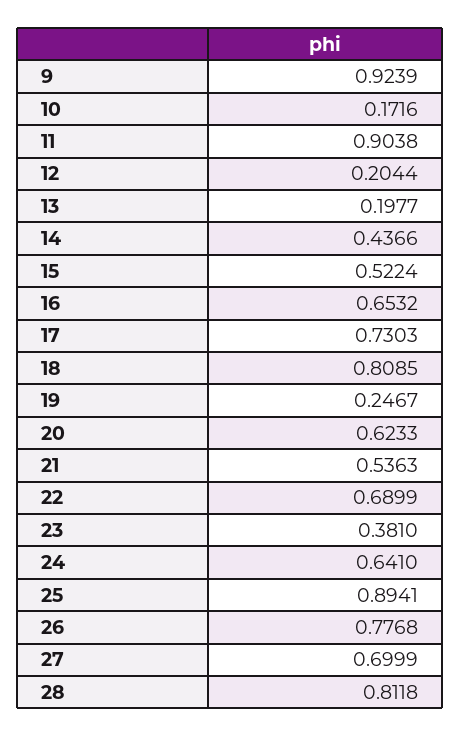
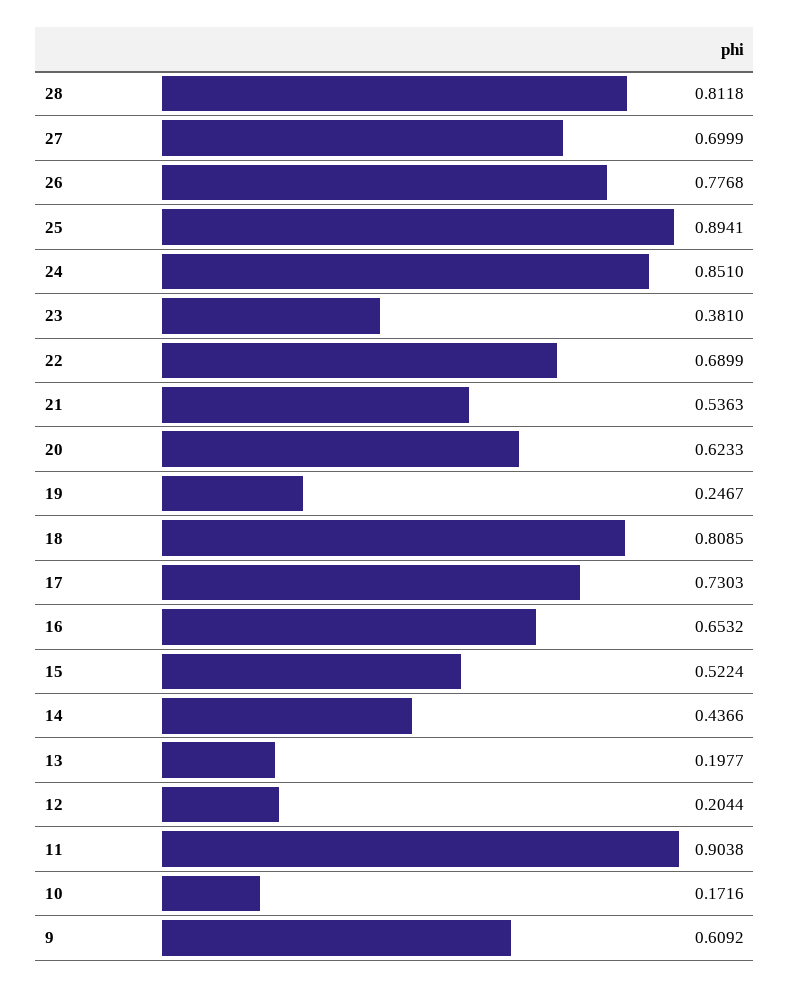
9: 0.9239 -> 0.6092
24: 0.641 -> 0.851

